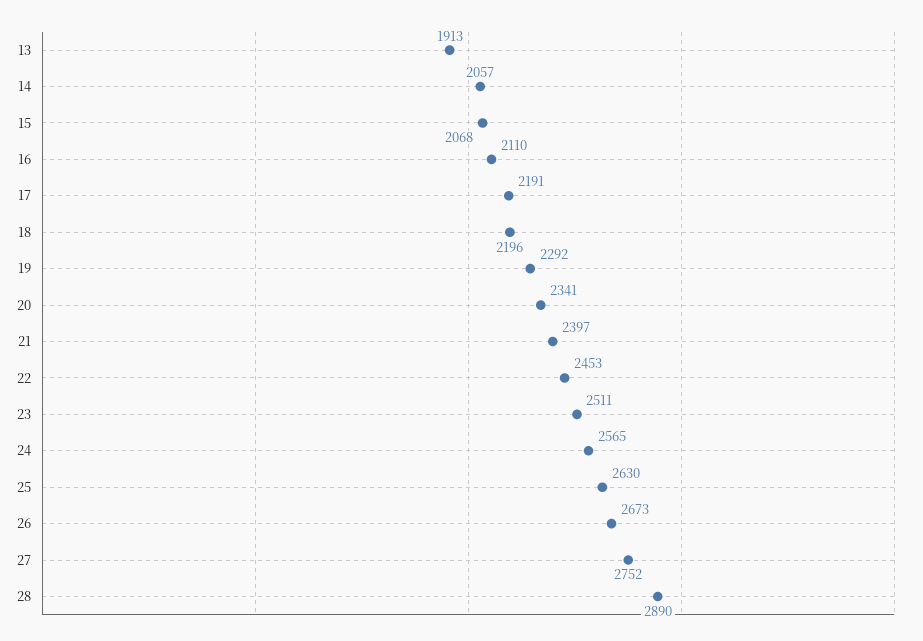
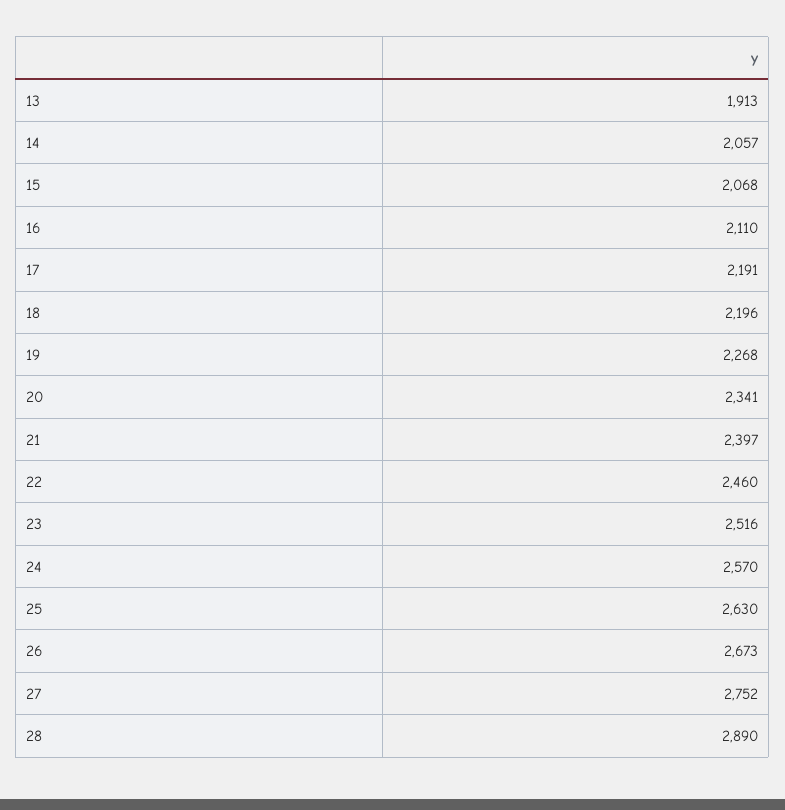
19: 2292 -> 2268
22: 2453 -> 2460
23: 2511 -> 2516
24: 2565 -> 2570

